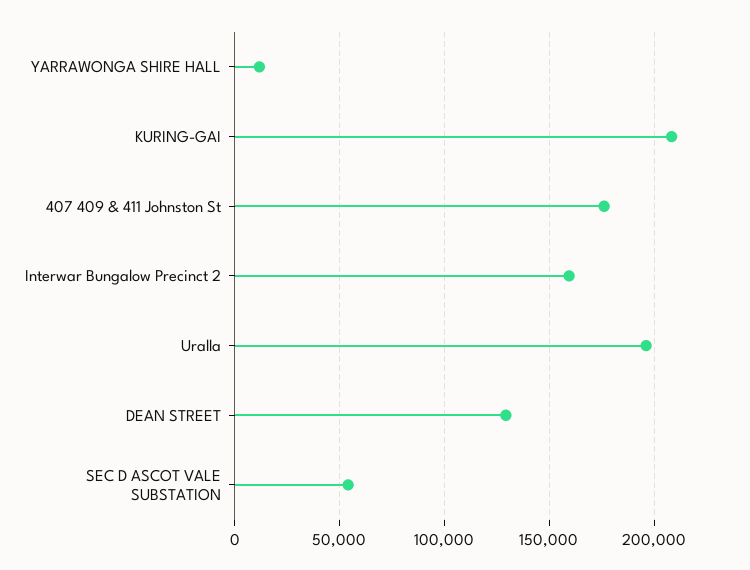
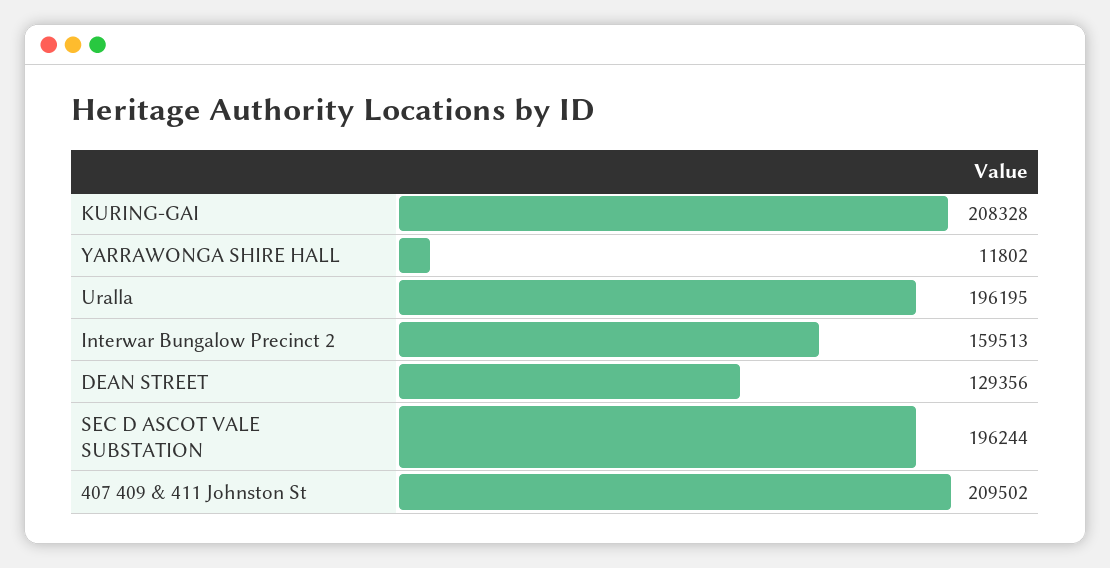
407 409 & 411 Johnston St: 175000 -> 209502
SEC D ASCOT VALE SUBSTATION: 55000 -> 196244

